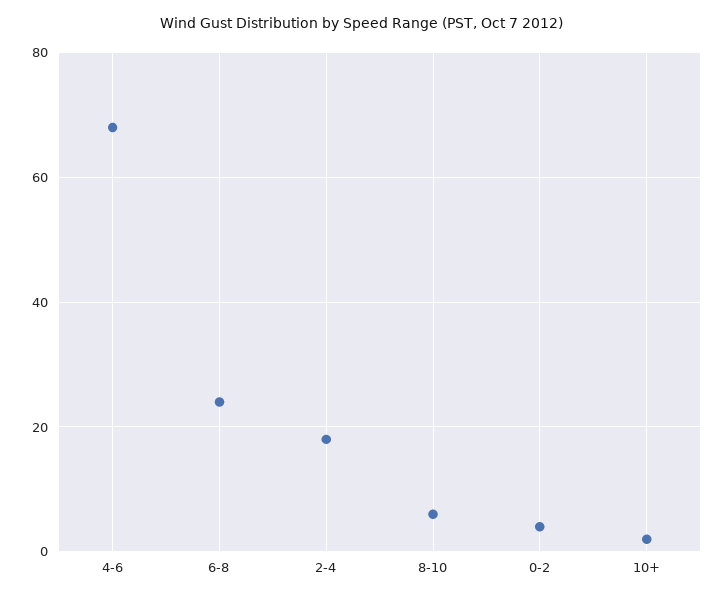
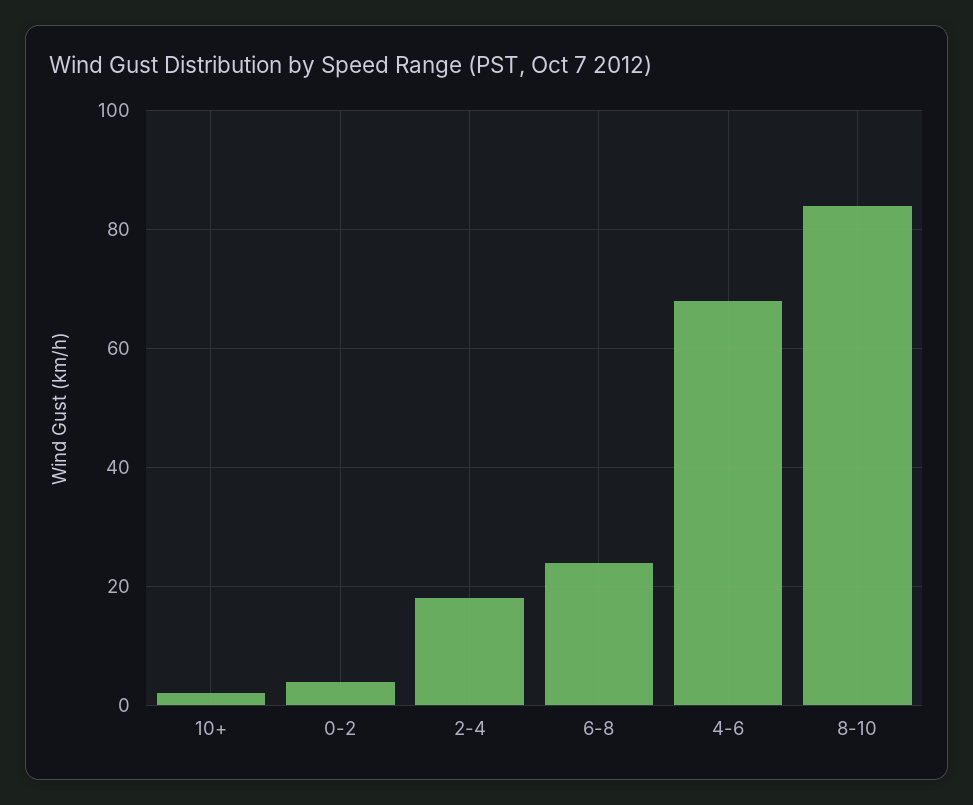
8-10: 5 -> 85

